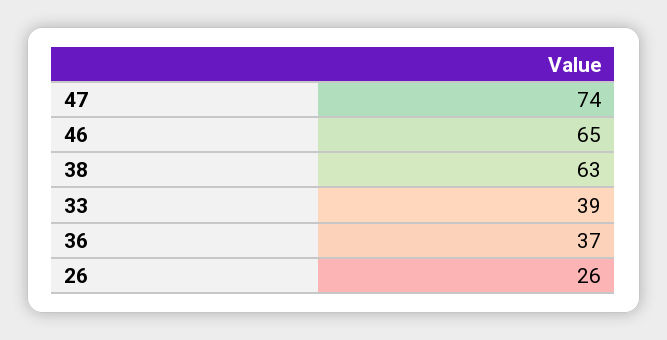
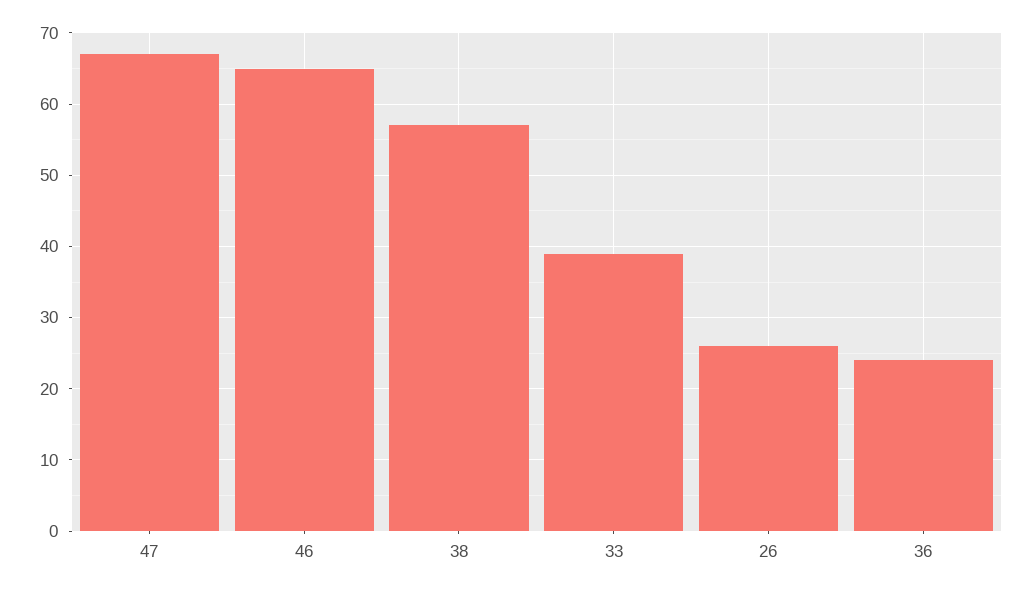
47: 74 -> 67
38: 63 -> 57
36: 37 -> 24

